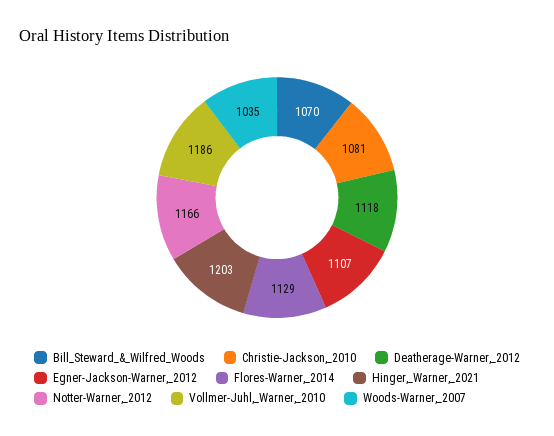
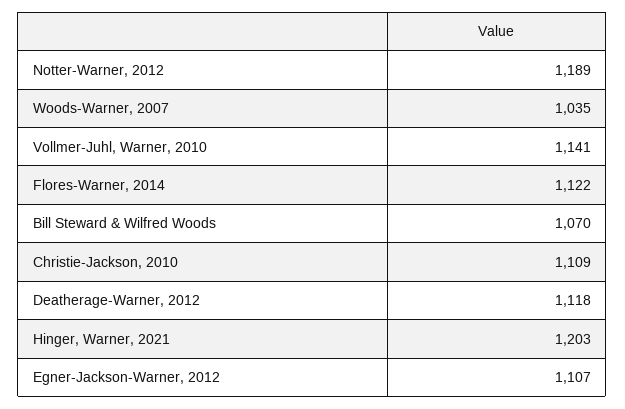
Christie-Jackson,_2010: 1081 -> 1109
Flores-Warner,_2014: 1129 -> 1122
Notter-Warner,_2012: 1166 -> 1189
Vollmer-Juhl,_Warner,_2010: 1186 -> 1141

